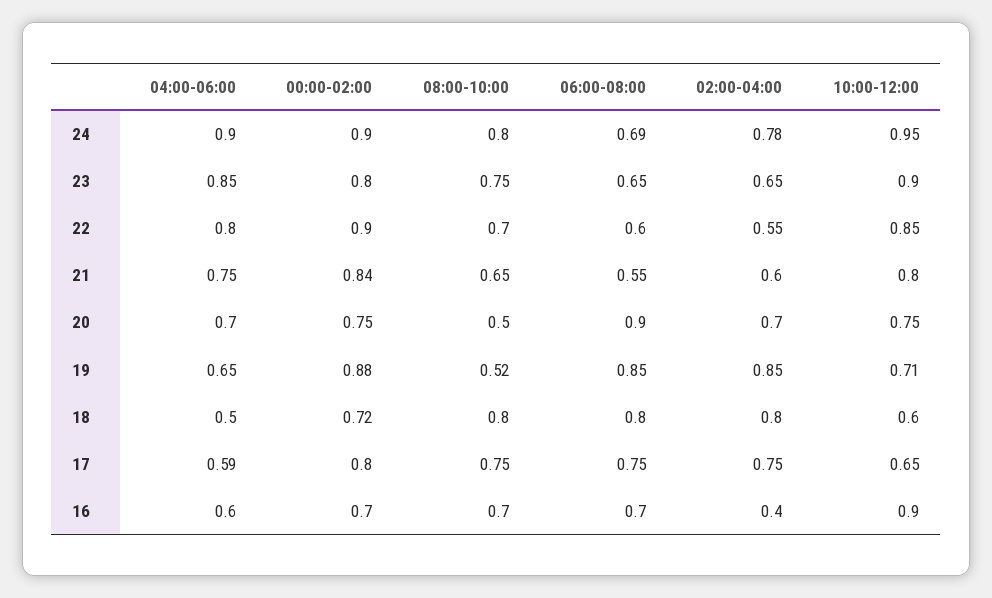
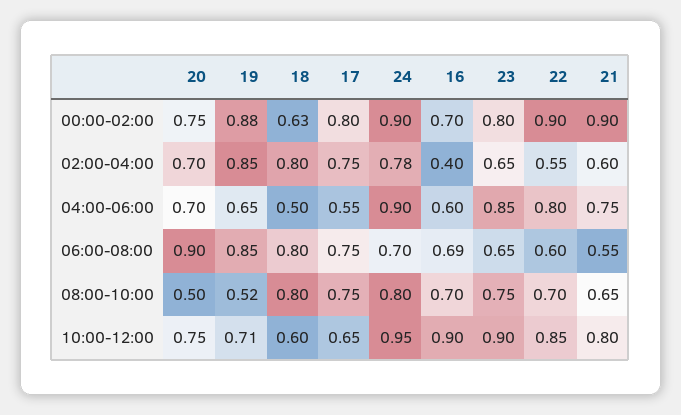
06:00-08:00, 24: 0.69 -> 0.7
00:00-02:00, 21: 0.84 -> 0.9
00:00-02:00, 18: 0.72 -> 0.63
04:00-06:00, 17: 0.59 -> 0.55
06:00-08:00, 16: 0.7 -> 0.69

